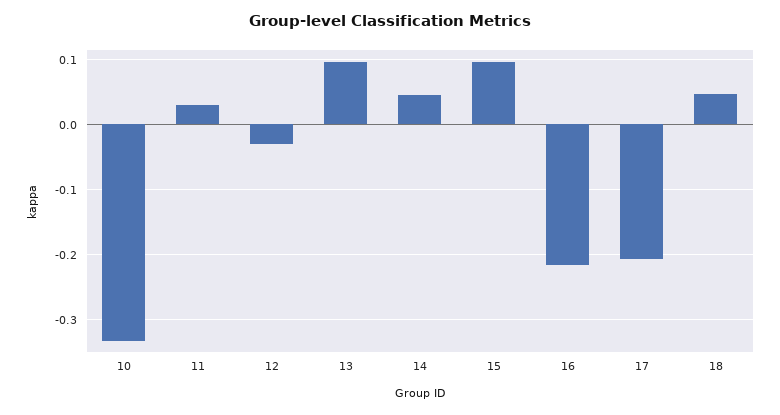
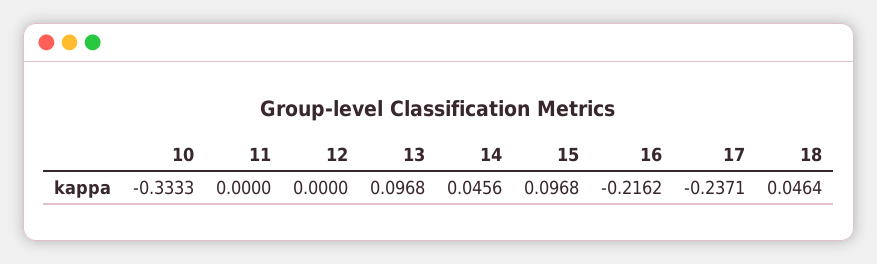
11: 0.03 -> 0
12: -0.03 -> 0
17: -0.21 -> -0.2371

